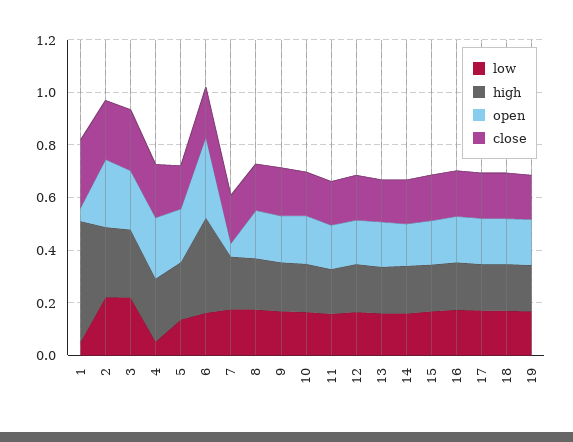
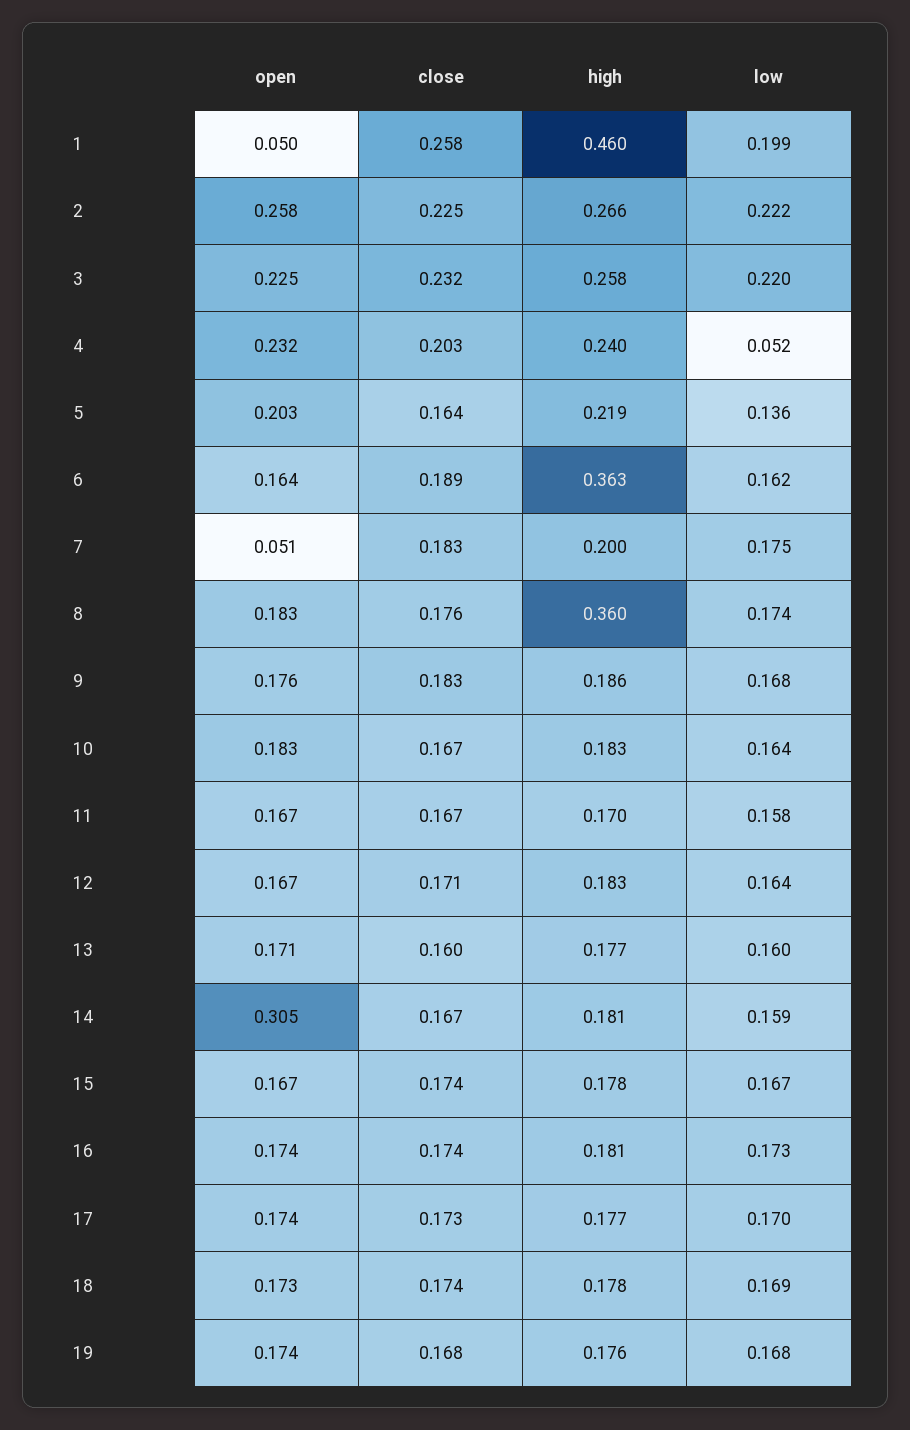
low, 1: 0.05 -> 0.199
open, 6: 0.3 -> 0.164
high, 8: 0.2 -> 0.36
open, 14: 0.15 -> 0.305

